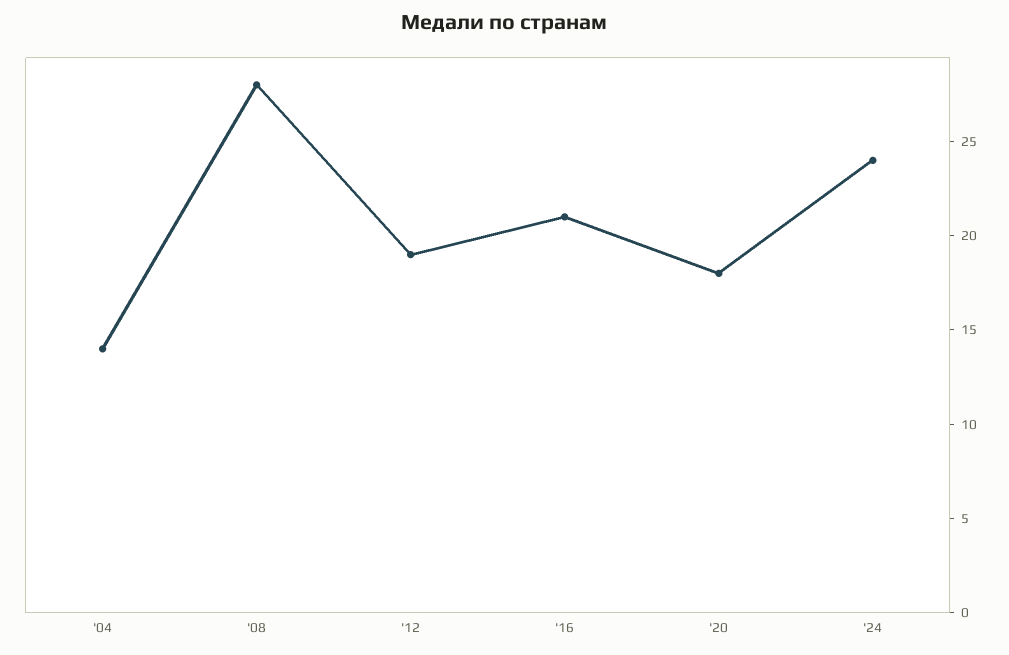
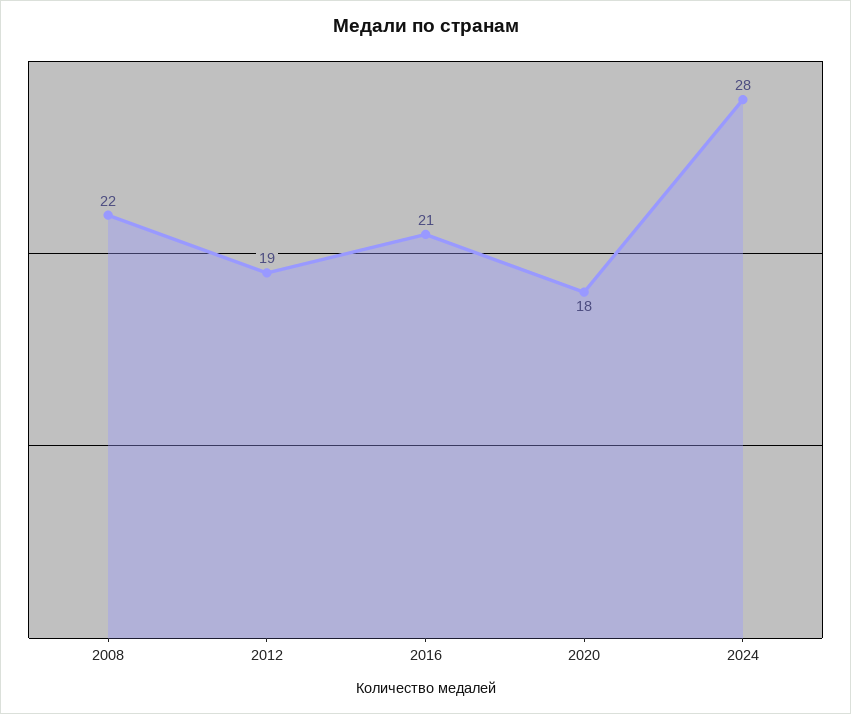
'04: 14 -> none
'08: 28 -> 22
'24: 24 -> 28

